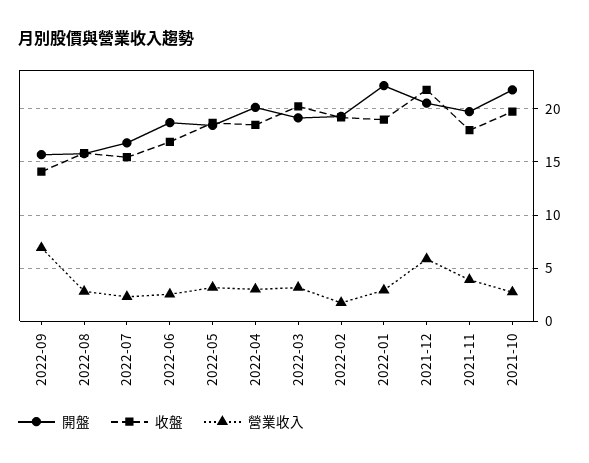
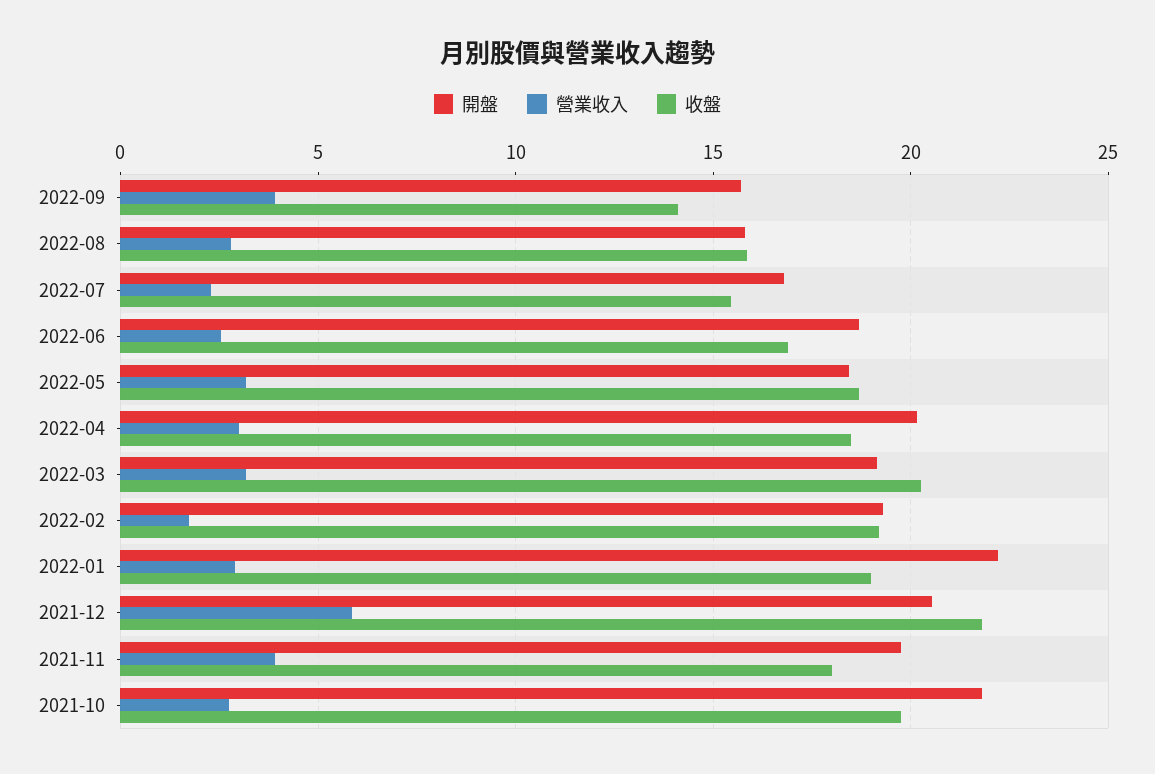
營業收入, 2022-09: 7 -> 4

